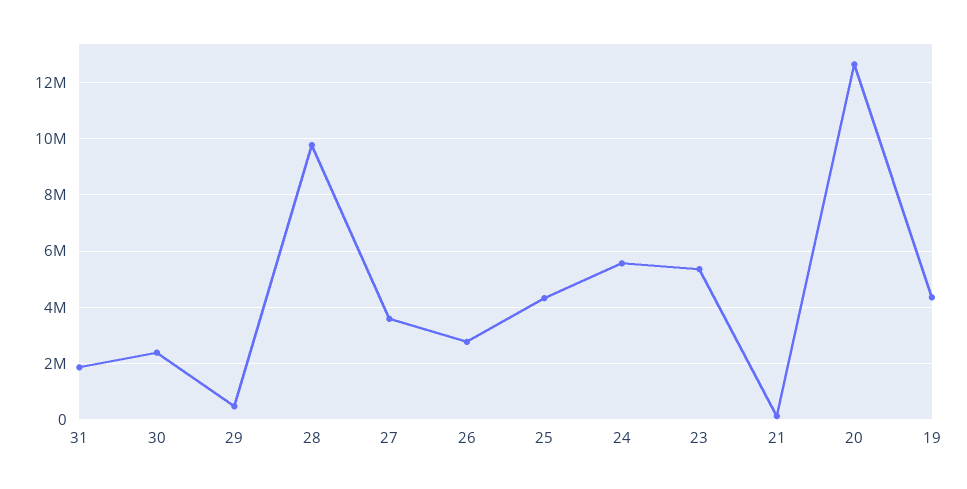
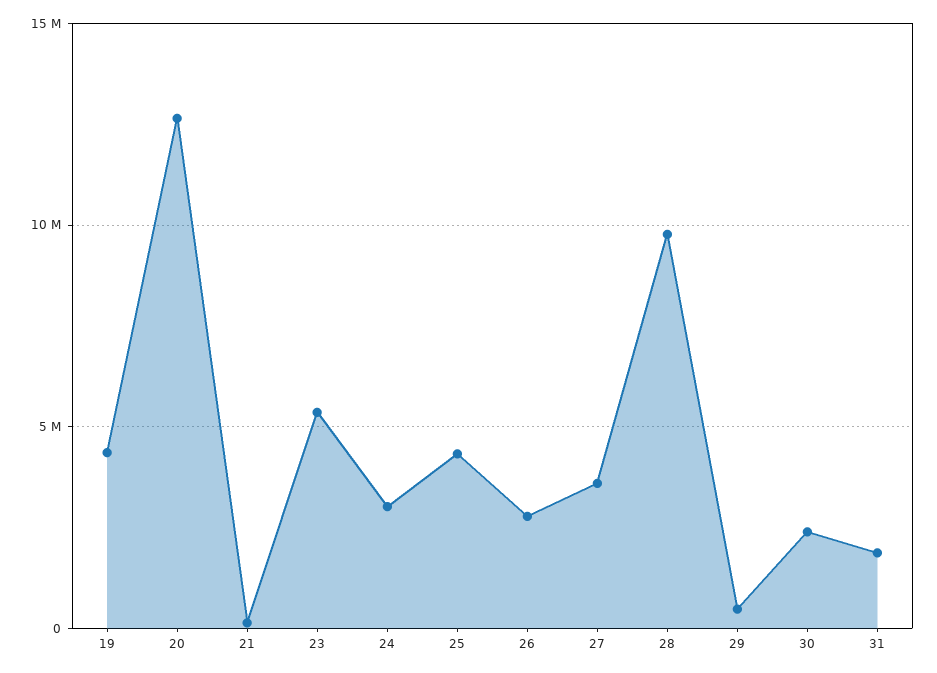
24: 5500000 -> 3000000

